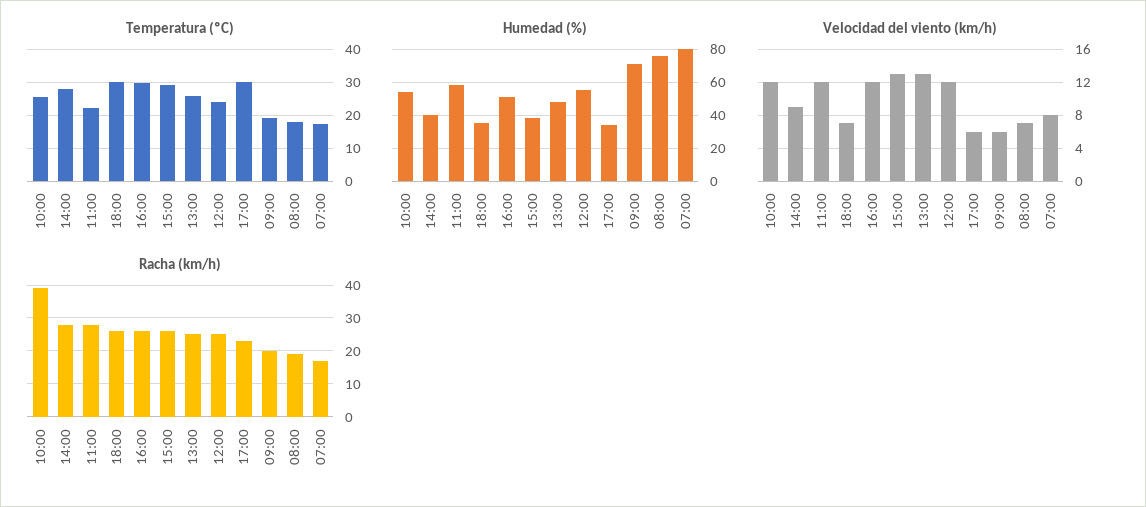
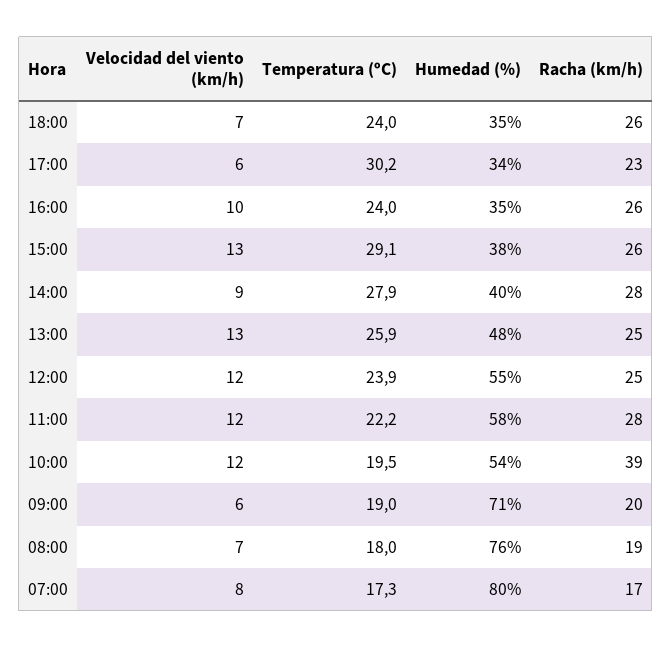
Temperatura (ºC), 10:00: 26 -> 19.5
Temperatura (ºC), 18:00: 30 -> 24
Temperatura (ºC), 16:00: 30 -> 24
Humedad (%), 16:00: 50 -> 35
Velocidad del viento (km/h), 16:00: 12 -> 10

